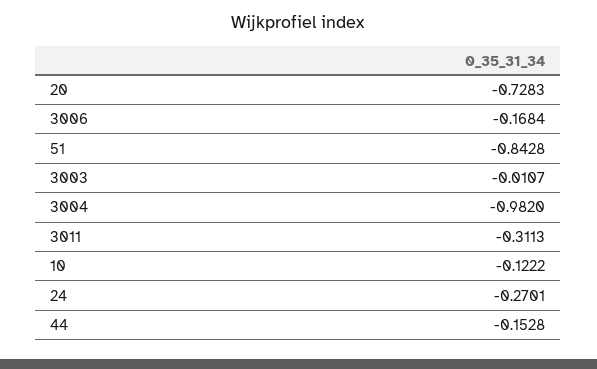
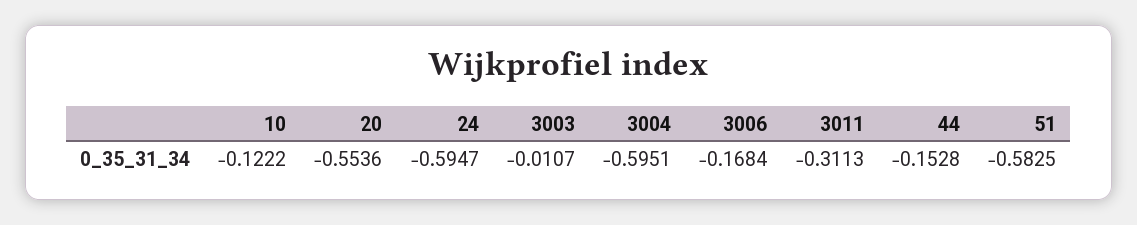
20: -0.7283 -> -0.5536
51: -0.8428 -> -0.5825
3004: -0.982 -> -0.5951
24: -0.2701 -> -0.5947

